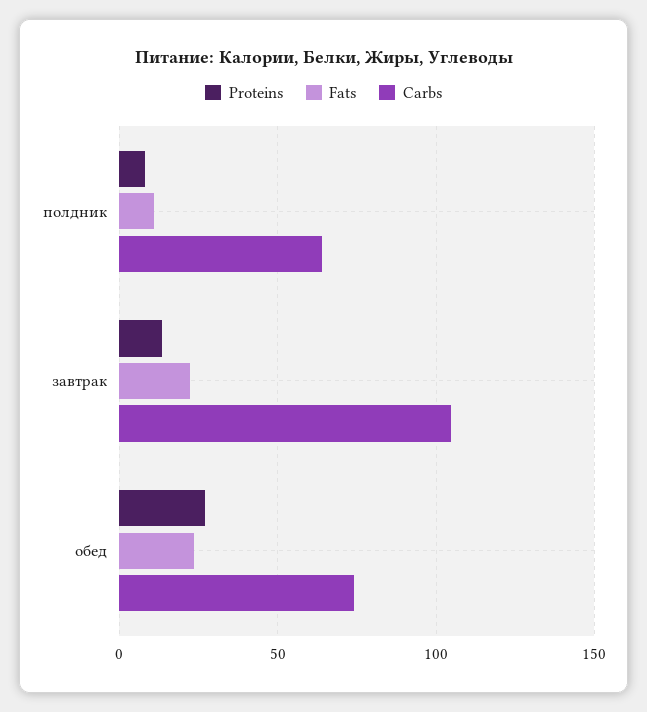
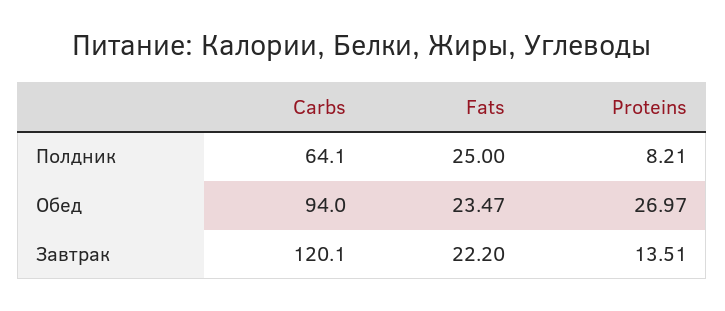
Fats, полдник: 10 -> 25
Carbs, завтрак: 105 -> 120.1
Carbs, обед: 75 -> 94

